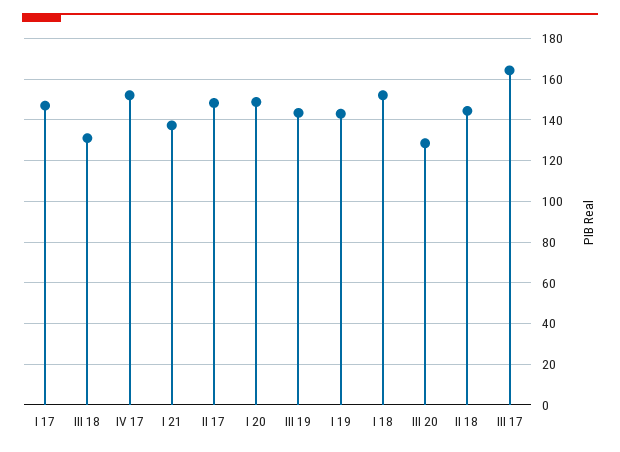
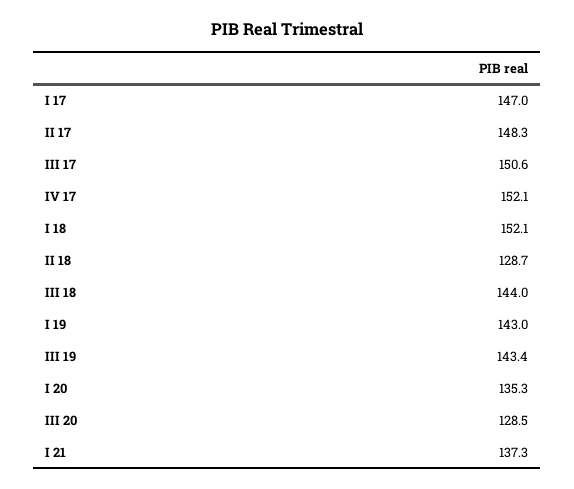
III 18: 130 -> 144
I 20: 150 -> 135.3
II 18: 145 -> 128.7
III 17: 165 -> 150.6

